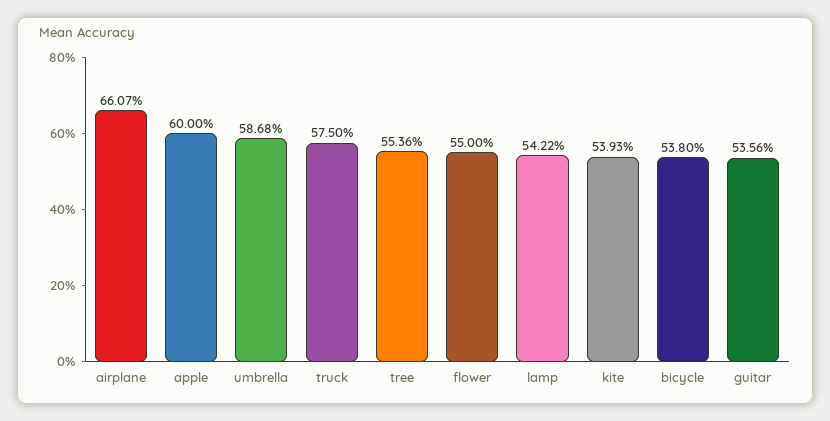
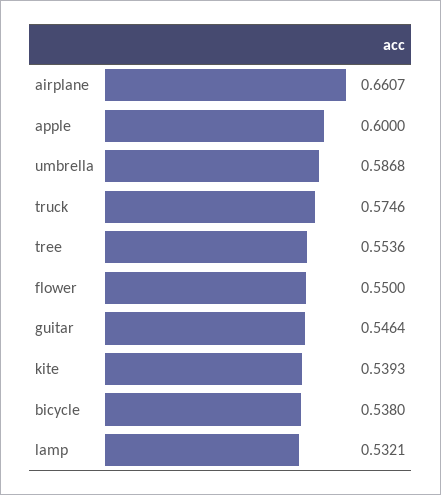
truck: 0.575 -> 0.5746
lamp: 0.5422 -> 0.5321
guitar: 0.5356 -> 0.5464

